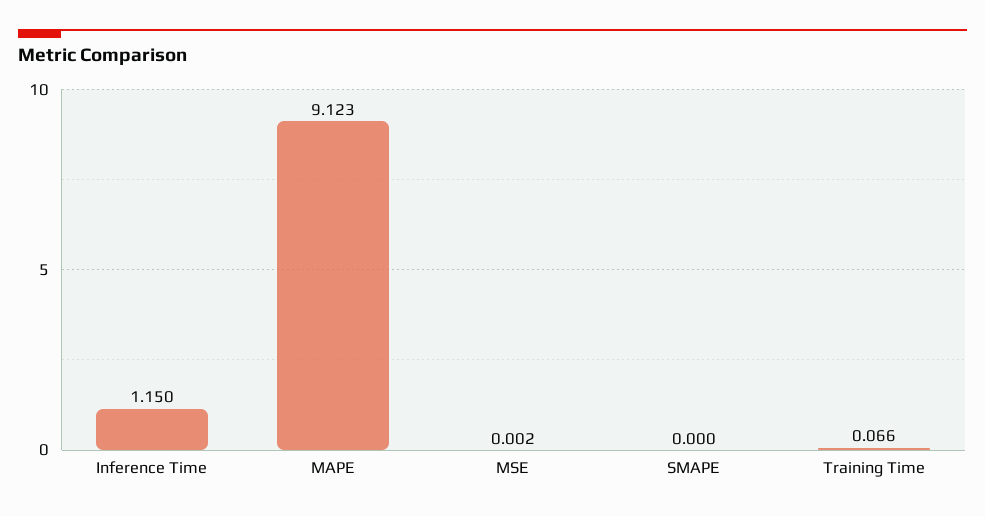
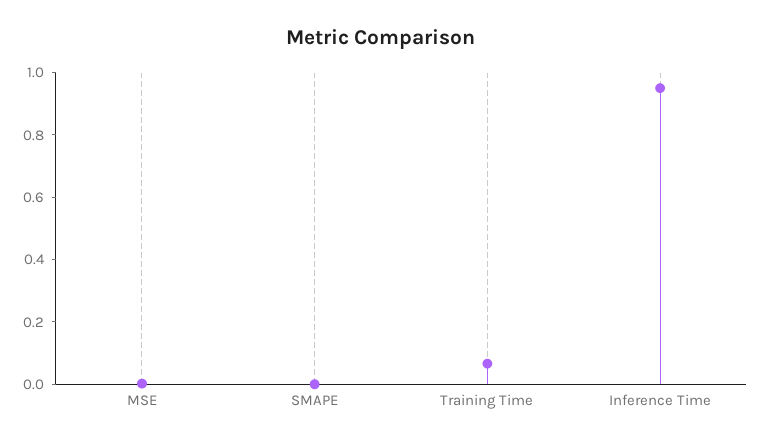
Inference Time: 1.15 -> 0.95
MAPE: 9.123 -> none

